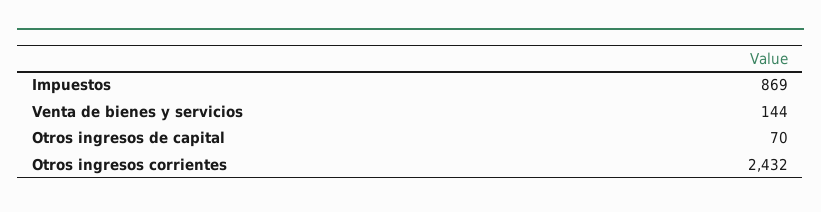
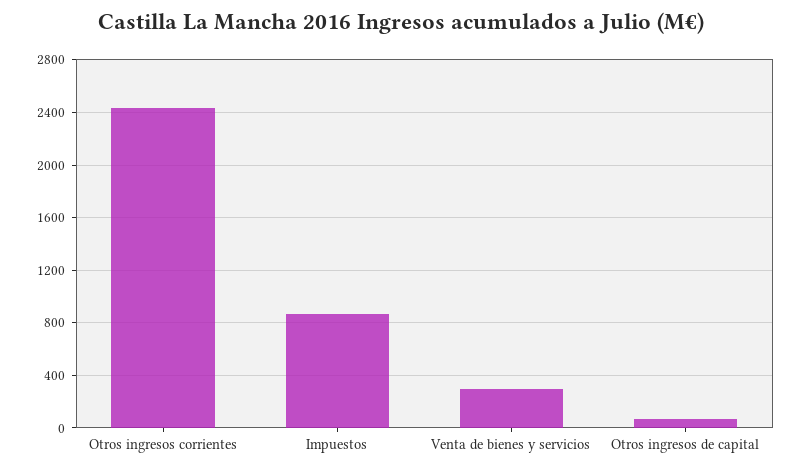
Venta de bienes y servicios: 144 -> 300

